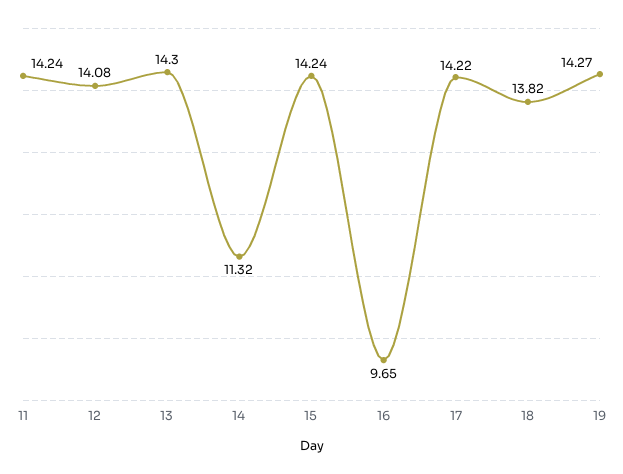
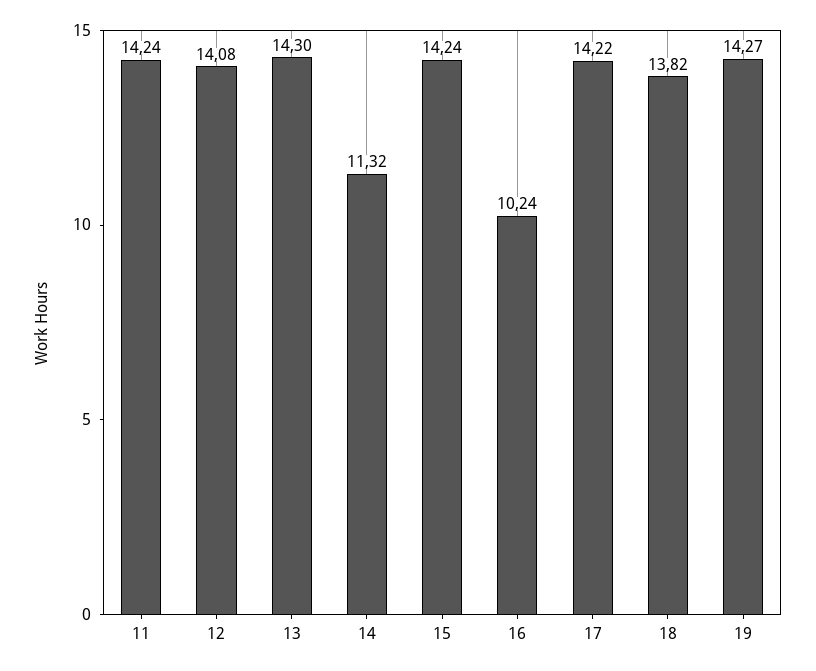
16: 9.65 -> 10.24

